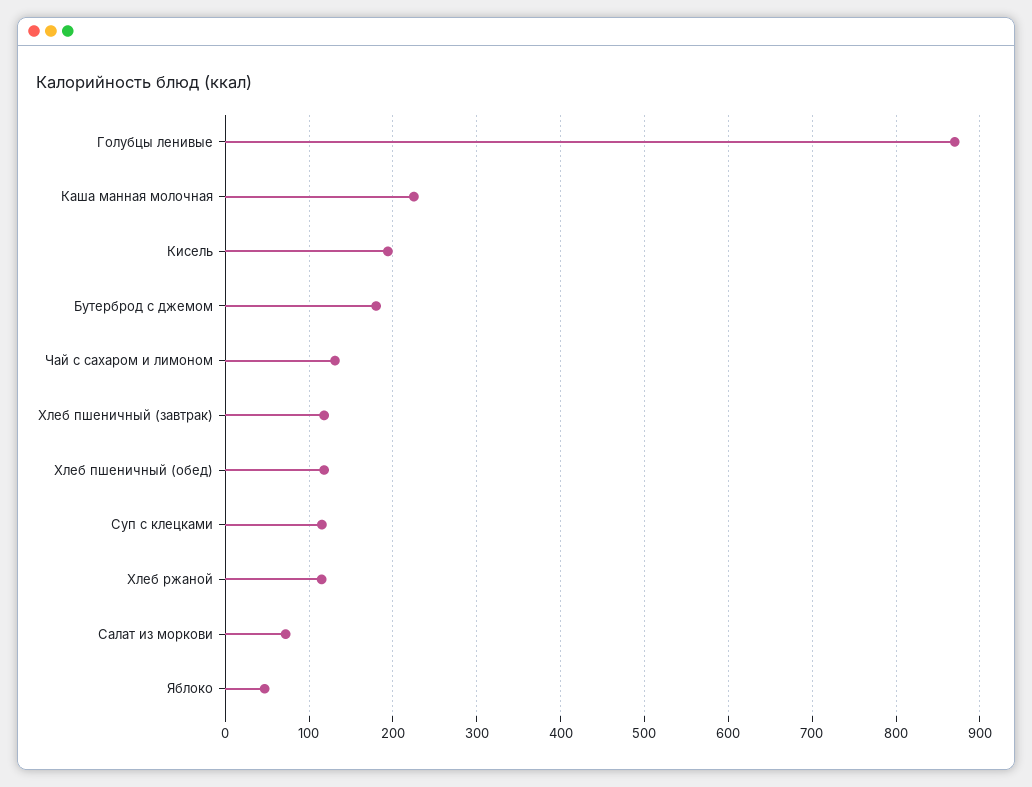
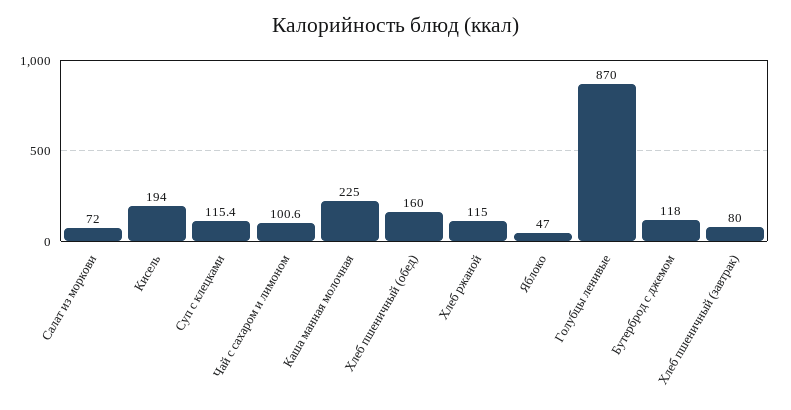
Бутерброд с джемом: 180 -> 118
Чай с сахаром и лимоном: 130 -> 100.6
Хлеб пшеничный (завтрак): 120 -> 80
Хлеб пшеничный (обед): 120 -> 160

